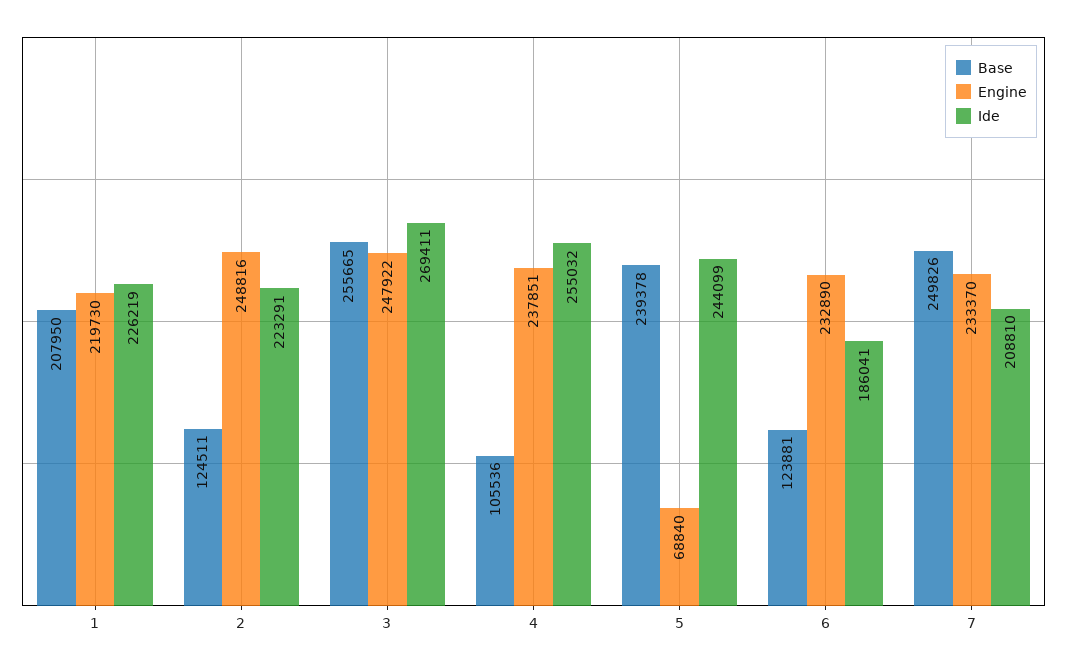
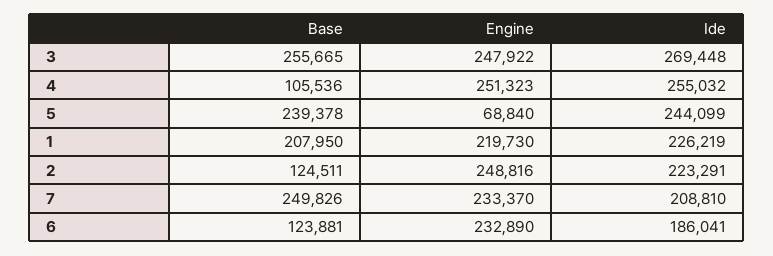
Ide, 3: 269411 -> 269448
Engine, 4: 237851 -> 251323

